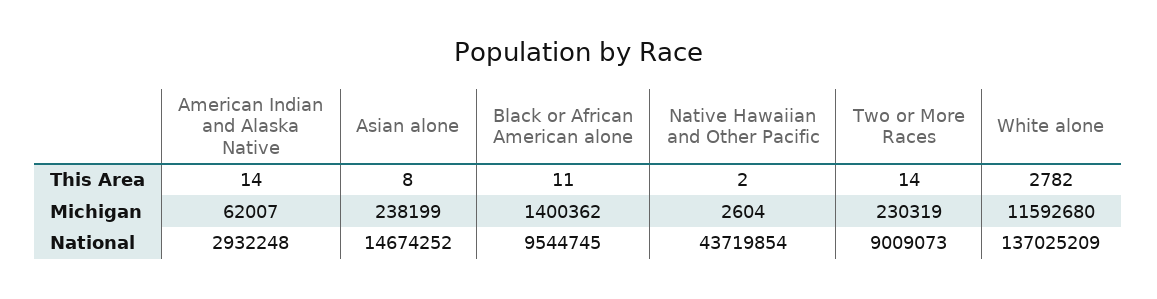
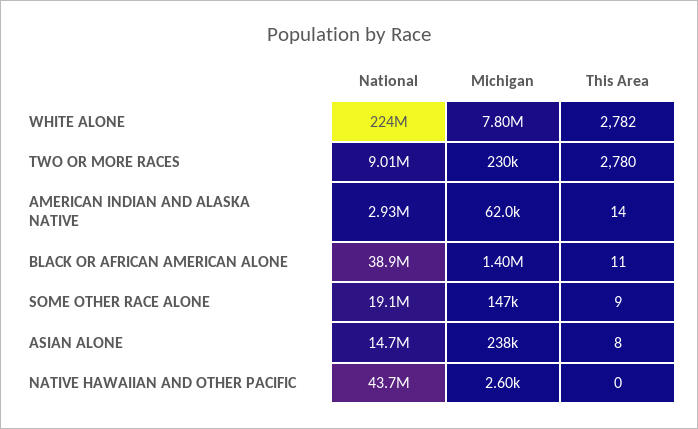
Native Hawaiian and Other Pacific, This Area: 2 -> 0
Two or More Races, This Area: 14 -> 2780
White alone, Michigan: 11592680 -> 7800000
Black or African American alone, National: 9544745 -> 38900000
White alone, National: 137025209 -> 224000000
SOME OTHER RACE ALONE, National: none -> 19100000
SOME OTHER RACE ALONE, Michigan: none -> 147000
SOME OTHER RACE ALONE, This Area: none -> 9

